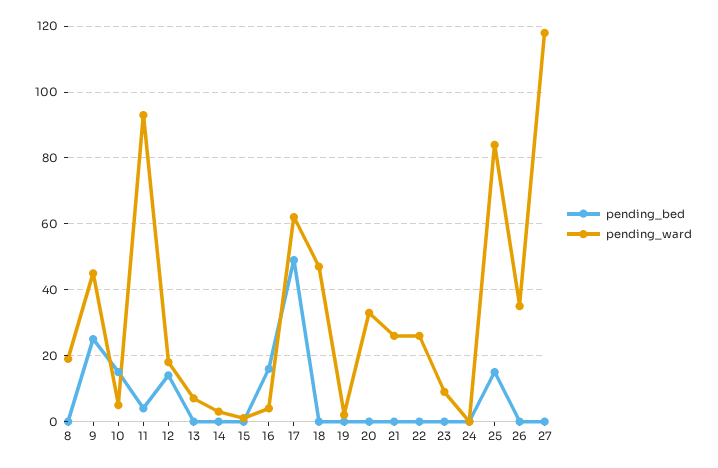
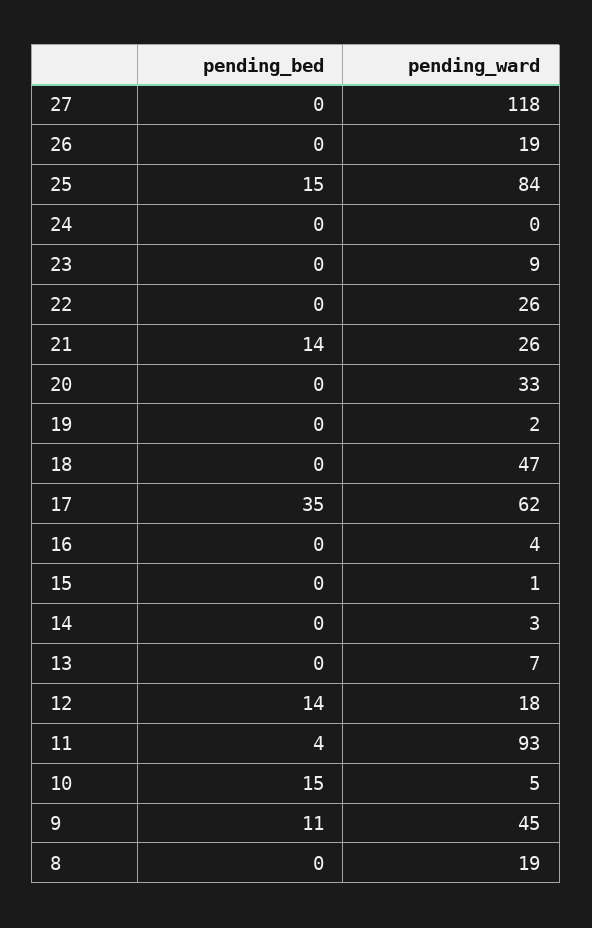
pending_bed, 9: 25 -> 11
pending_bed, 16: 15 -> 0
pending_bed, 17: 50 -> 35
pending_bed, 21: 0 -> 14
pending_ward, 26: 35 -> 19

